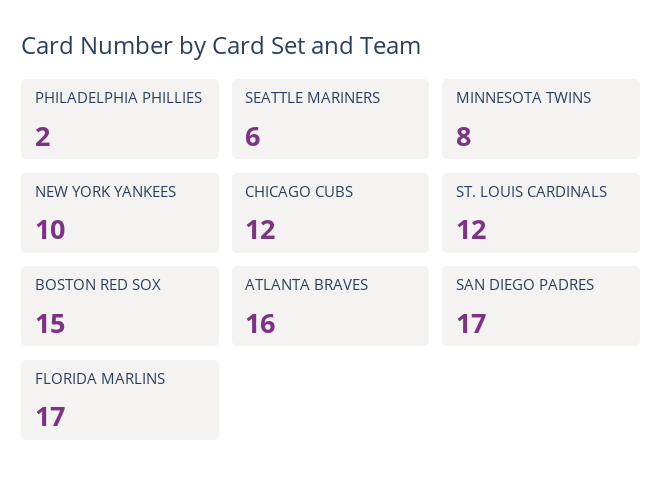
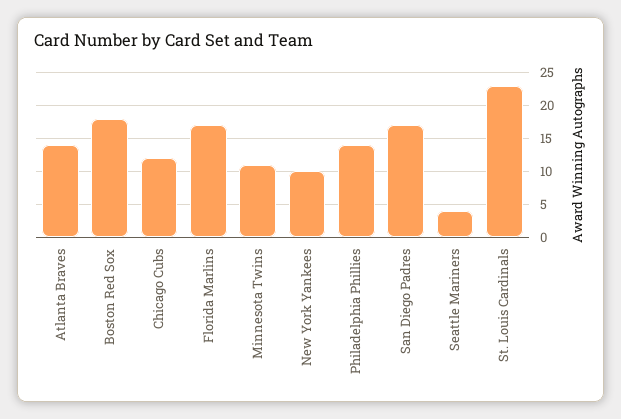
PHILADELPHIA PHILLIES: 2 -> 14
SEATTLE MARINERS: 6 -> 4
MINNESOTA TWINS: 8 -> 11
ST. LOUIS CARDINALS: 12 -> 23
BOSTON RED SOX: 15 -> 18
ATLANTA BRAVES: 16 -> 14

